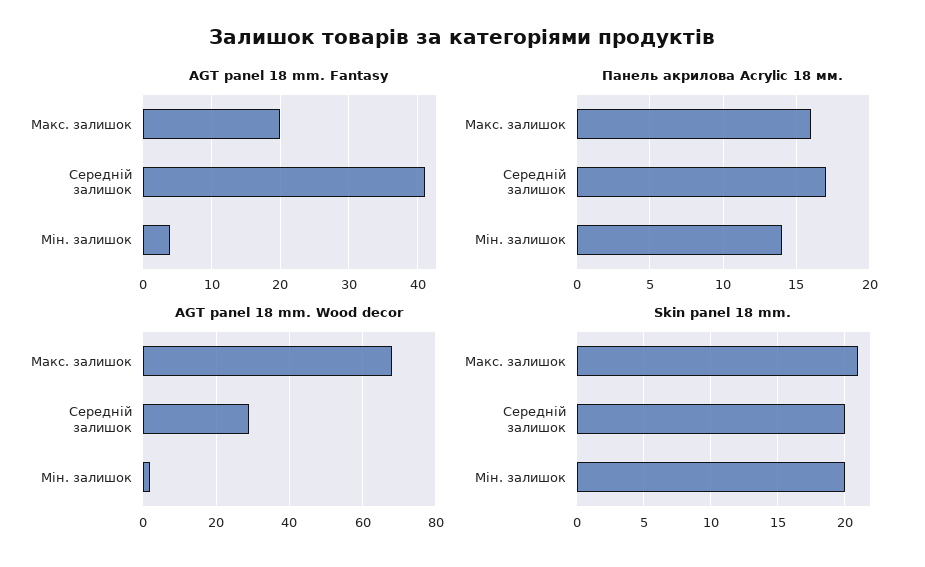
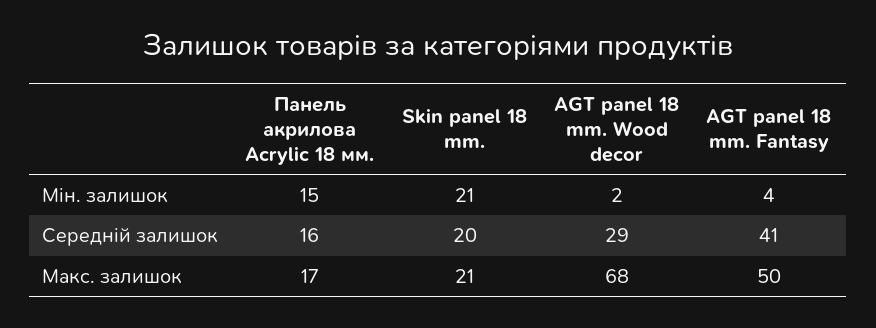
AGT panel 18 mm. Fantasy, Макс. залишок: 20 -> 50
Панель акрилова Acrylic 18 мм., Макс. залишок: 16 -> 17
Панель акрилова Acrylic 18 мм., Середній залишок: 17 -> 16
Панель акрилова Acrylic 18 мм., Мін. залишок: 14 -> 15
Skin panel 18 mm., Мін. залишок: 20 -> 21

